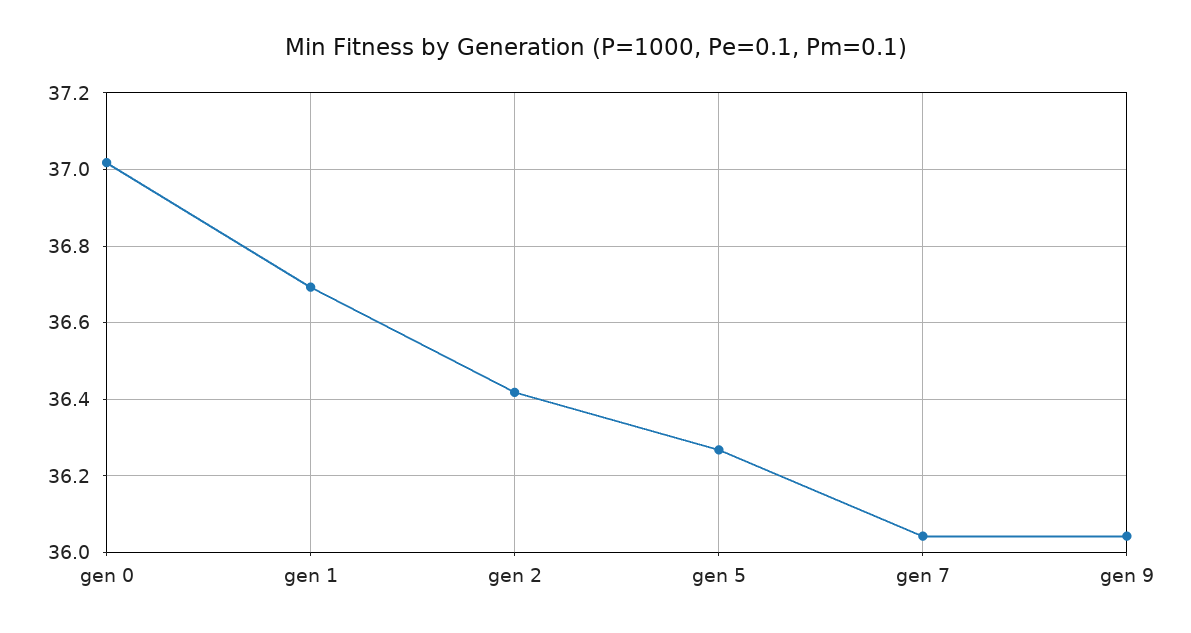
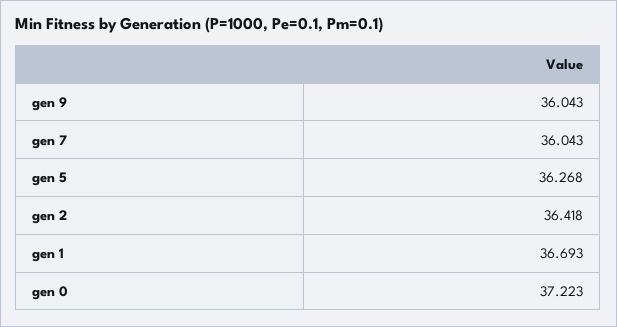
gen 0: 37.02 -> 37.223

